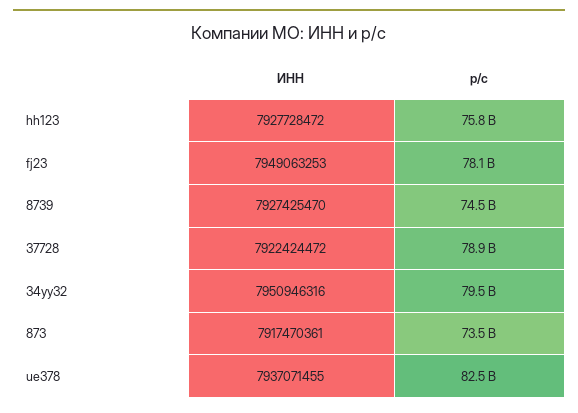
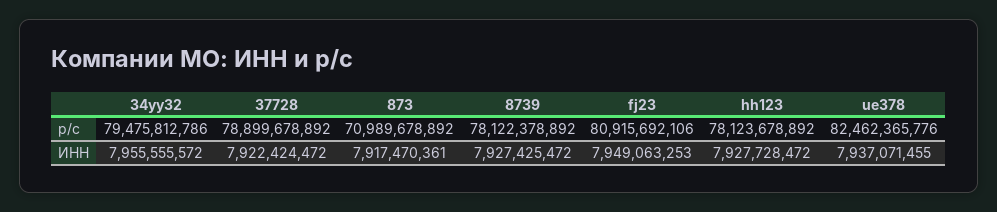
р/с, hh123: 75800000000 -> 78123678892
р/с, fj23: 78100000000 -> 80915692106
ИНН, 8739: 7927425470 -> 7927425472
р/с, 8739: 74500000000 -> 78122378892
ИНН, 34yy32: 7950946316 -> 7955555572
р/с, 873: 73500000000 -> 70989678892

